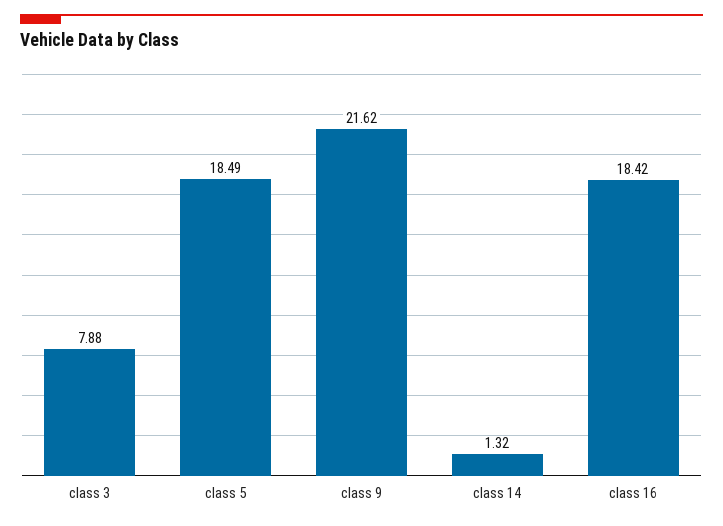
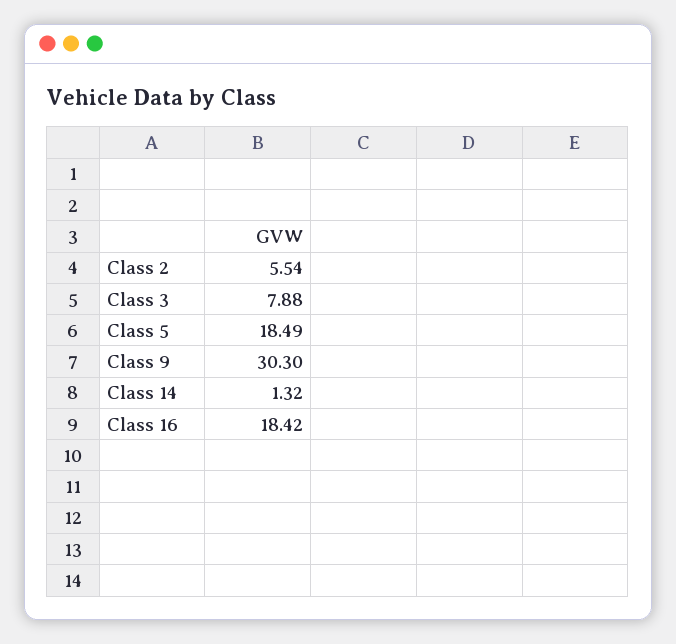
class 9: 21.62 -> 30.3
Class 2: none -> 5.54

